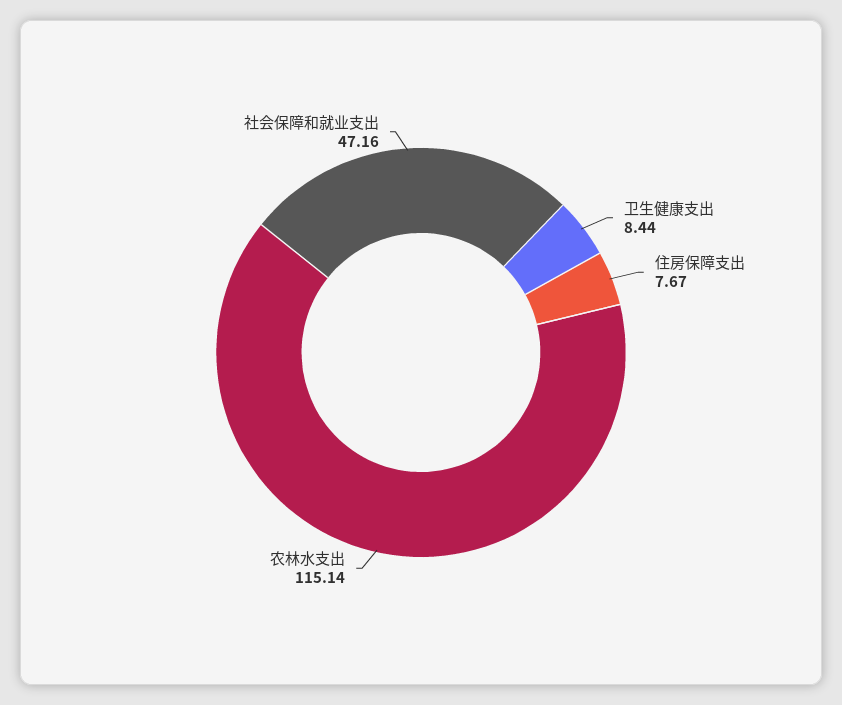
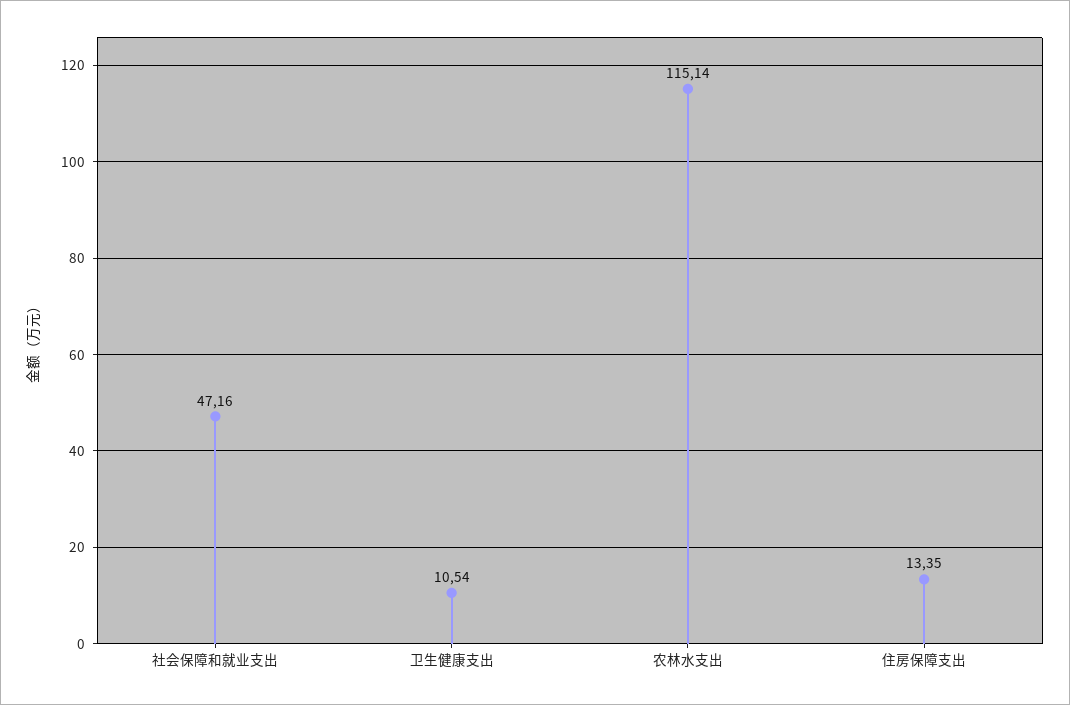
卫生健康支出: 8.44 -> 10.54
住房保障支出: 7.67 -> 13.35

